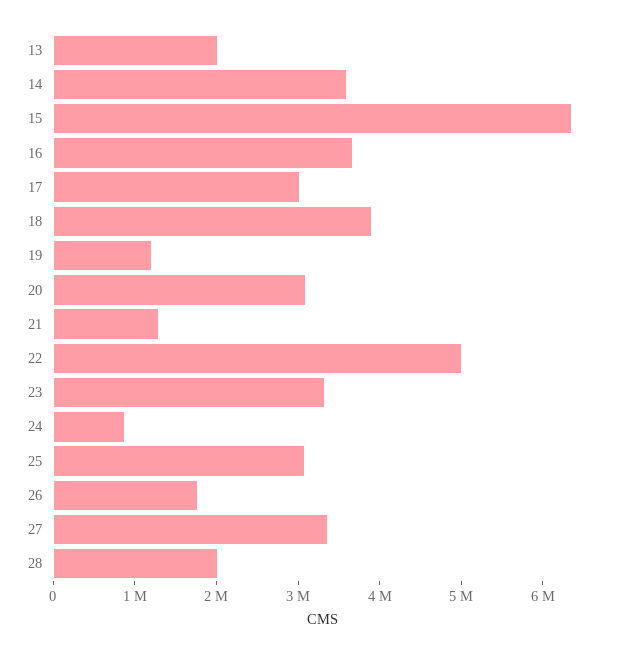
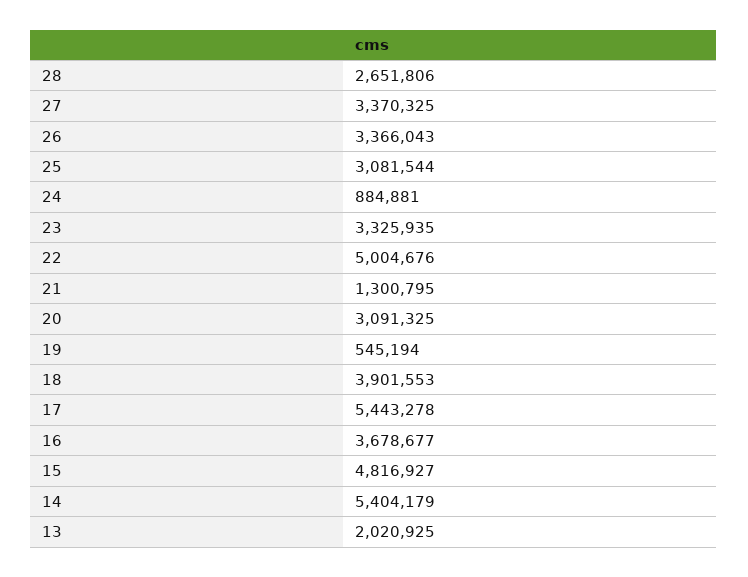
14: 3600000 -> 5404179
15: 6400000 -> 4816927
17: 3000000 -> 5443278
19: 1200000 -> 545194
26: 1800000 -> 3366043
28: 2000000 -> 2651806

